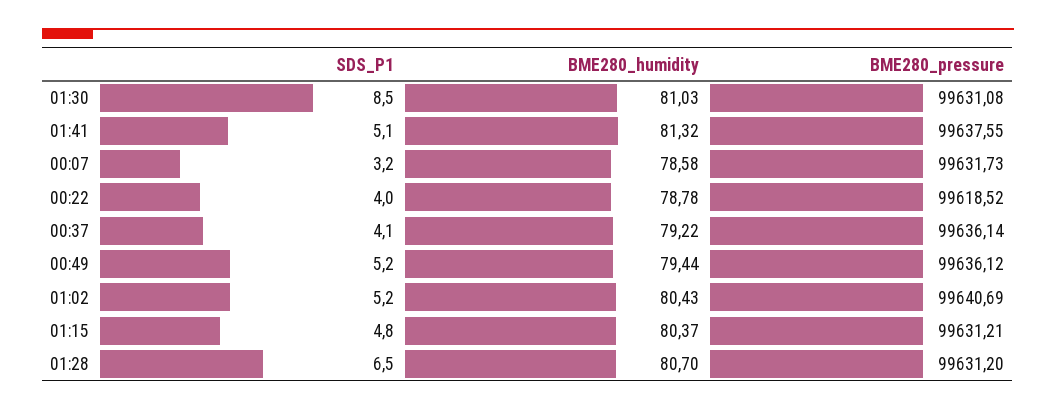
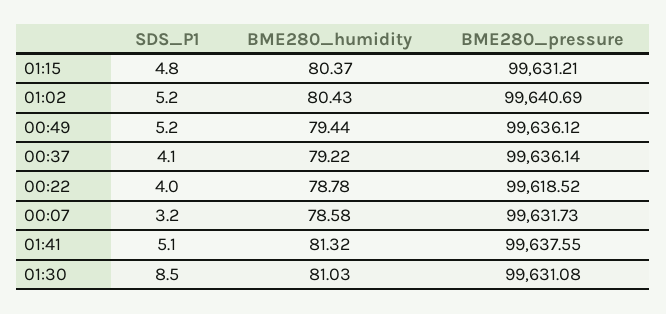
SDS_P1, 01:28: 6.5 -> none
BME280_humidity, 01:28: 80.7 -> none
BME280_pressure, 01:28: 99631.2 -> none

